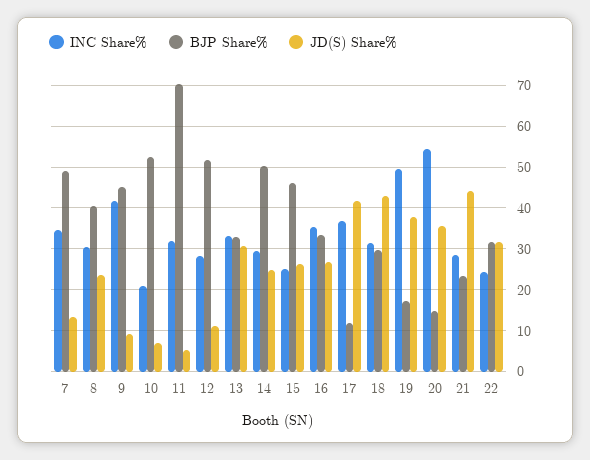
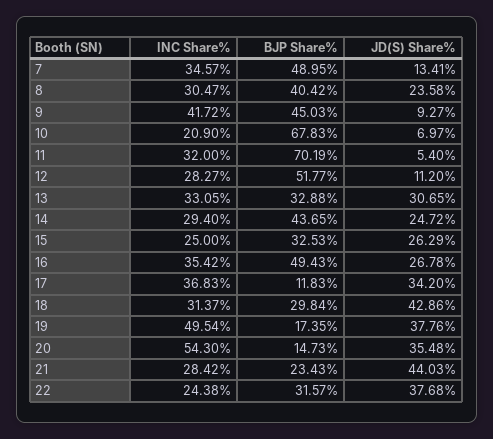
BJP Share%, 10: 52 -> 67.83
BJP Share%, 14: 50 -> 43.65
BJP Share%, 15: 46 -> 32.53
BJP Share%, 16: 34 -> 49.43
JD(S) Share%, 17: 42 -> 34.2
JD(S) Share%, 22: 32 -> 37.68

